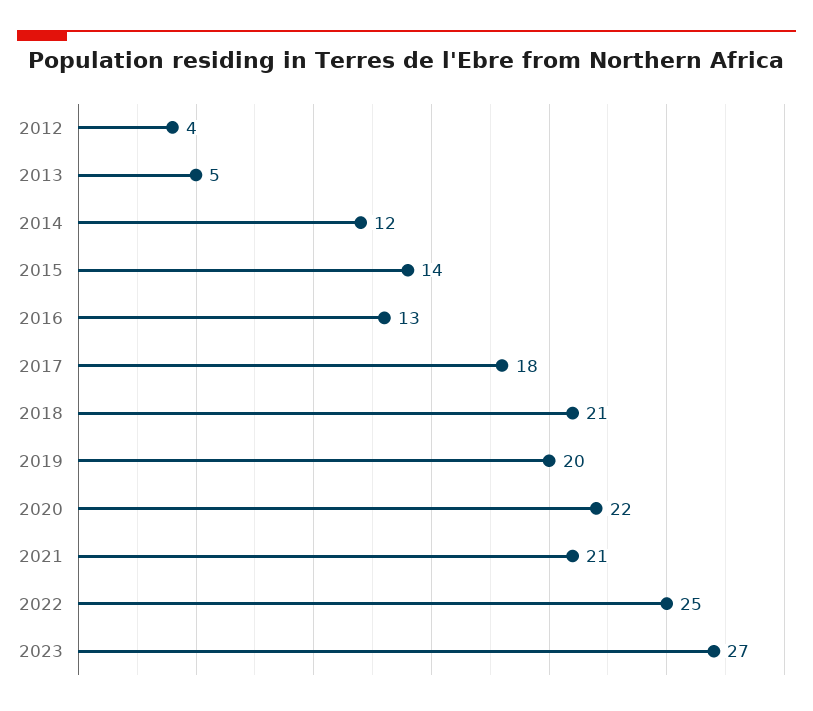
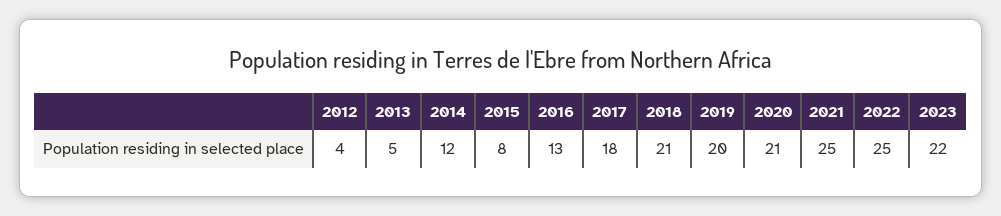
2015: 14 -> 8
2020: 22 -> 21
2021: 21 -> 25
2023: 27 -> 22

